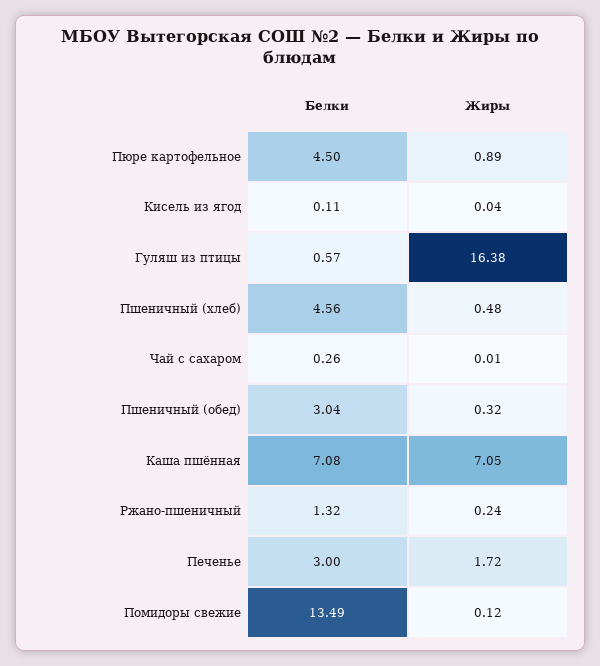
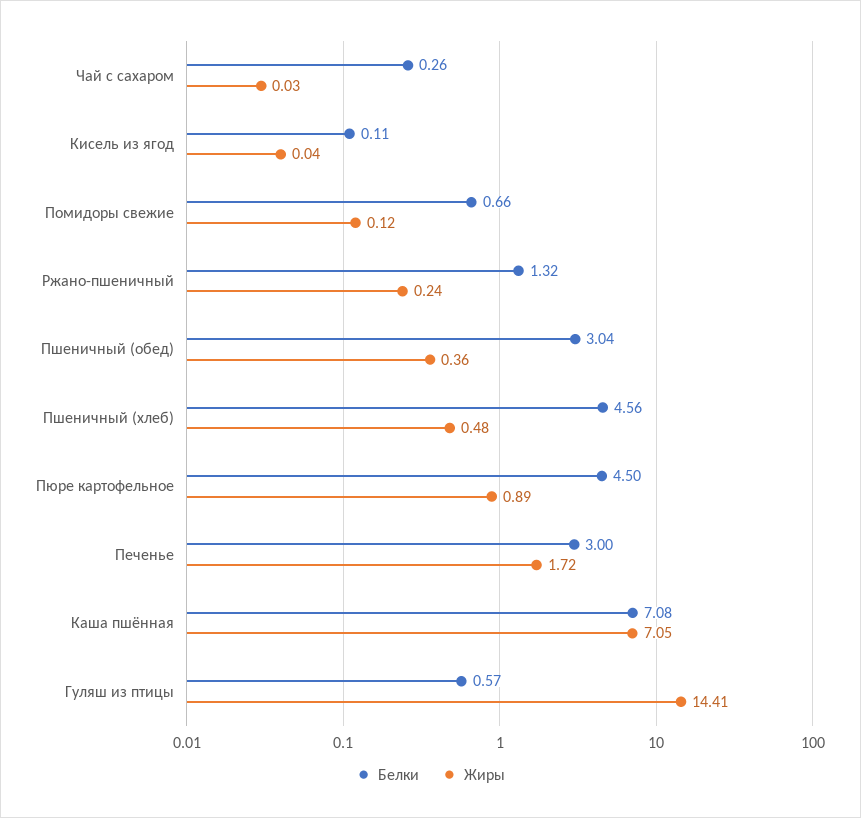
Жиры, Гуляш из птицы: 16.38 -> 14.41
Жиры, Чай с сахаром: 0.01 -> 0.03
Жиры, Пшеничный (обед): 0.32 -> 0.36
Белки, Помидоры свежие: 13.49 -> 0.66

